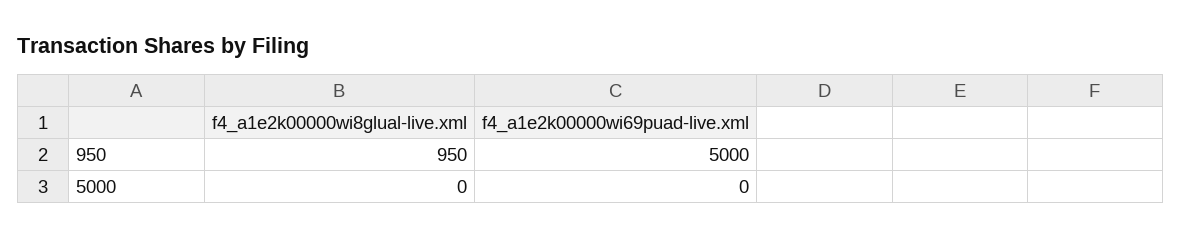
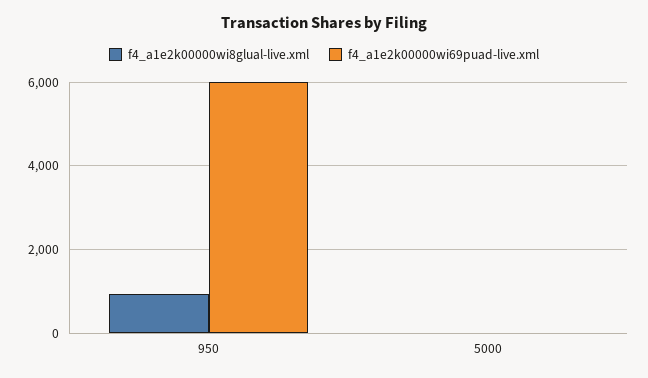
f4_a1e2k00000wi69puad-live.xml, 950: 5000 -> 6000

